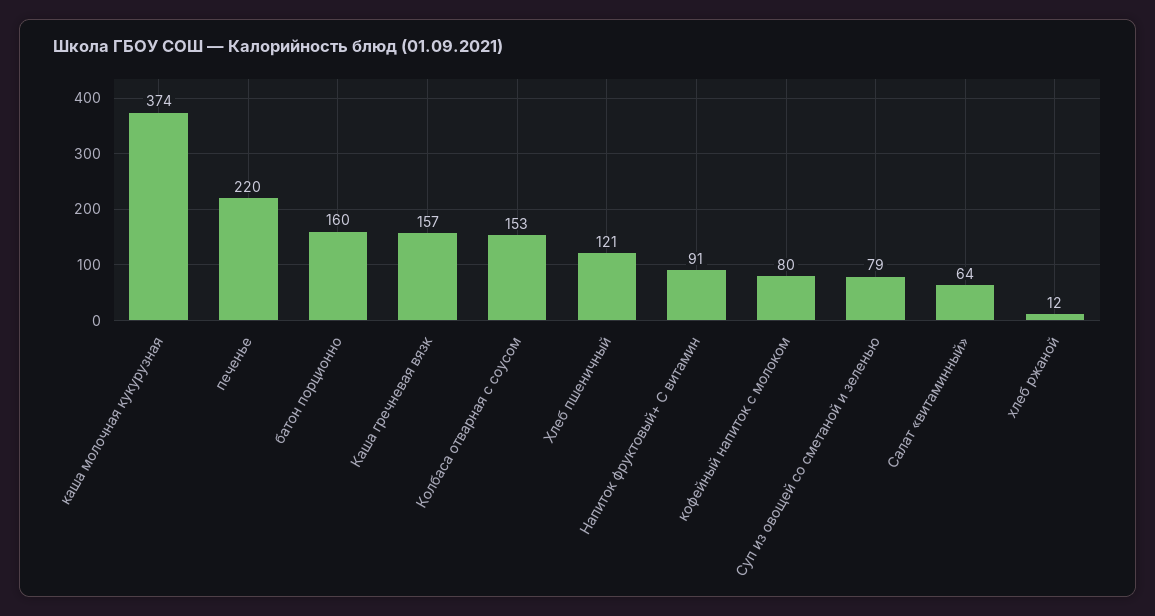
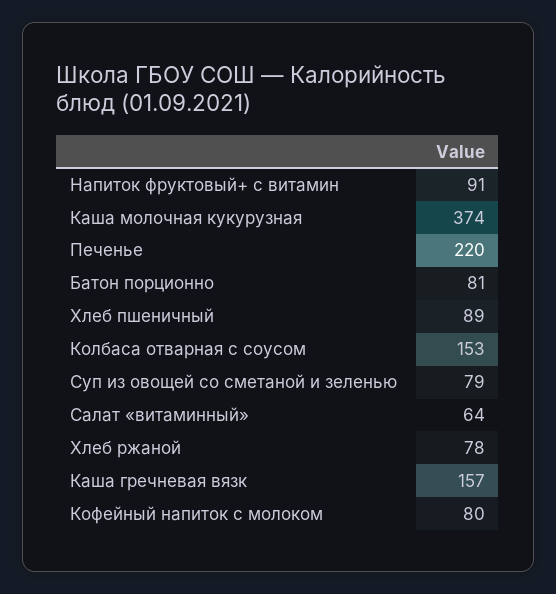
батон порционно: 160 -> 81
Хлеб пшеничный: 121 -> 89
хлеб ржаной: 12 -> 78

